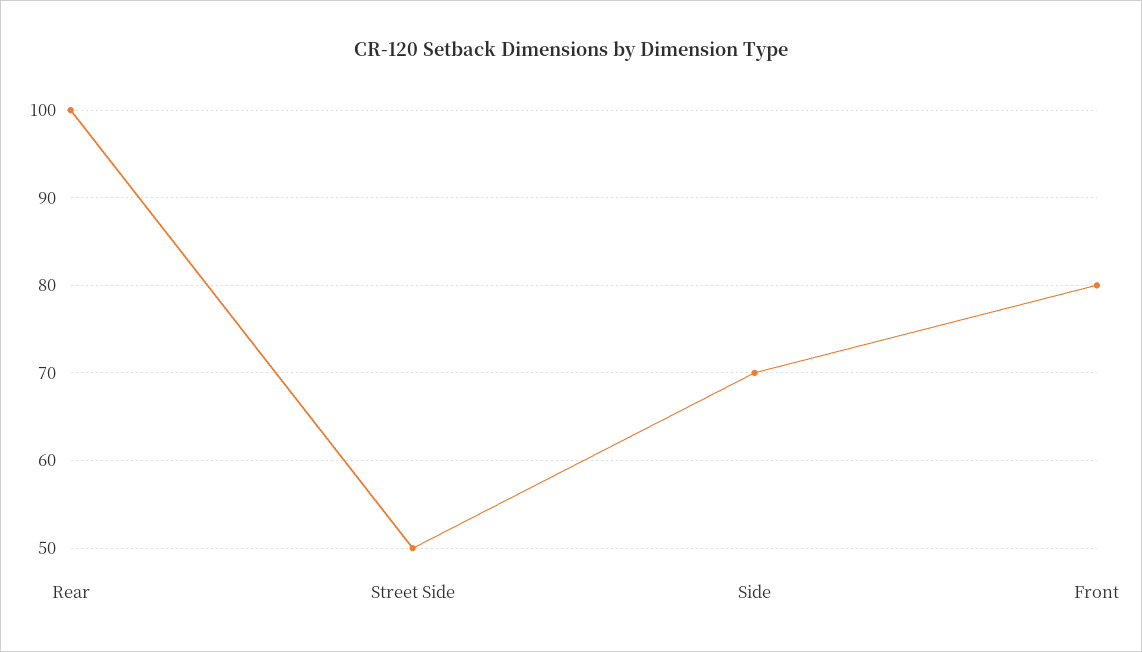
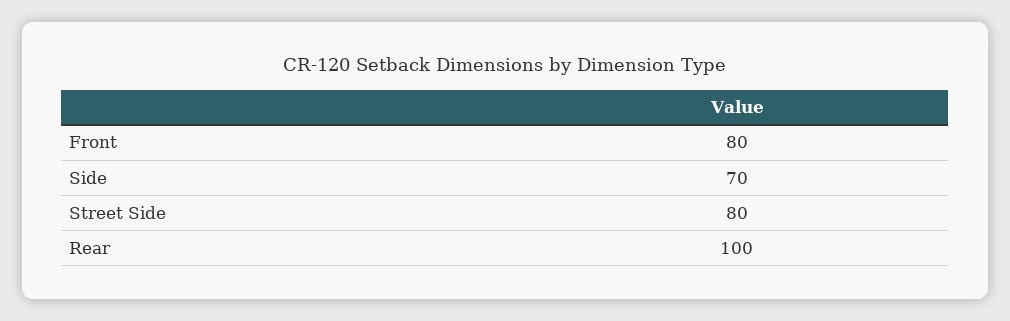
Street Side: 50 -> 80

